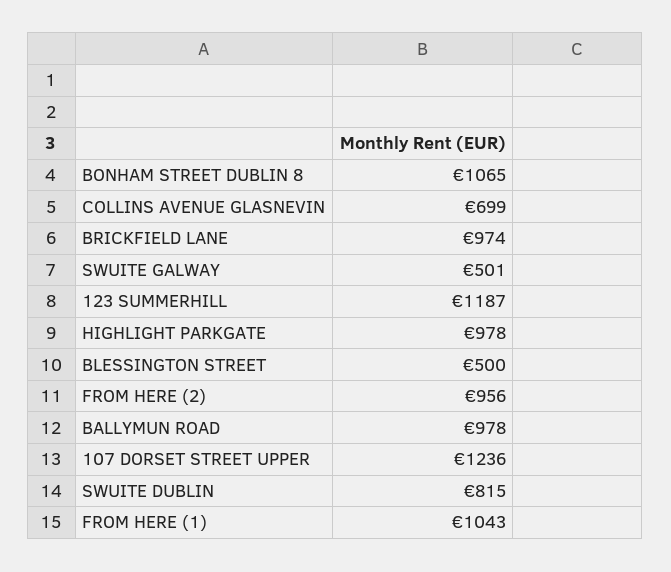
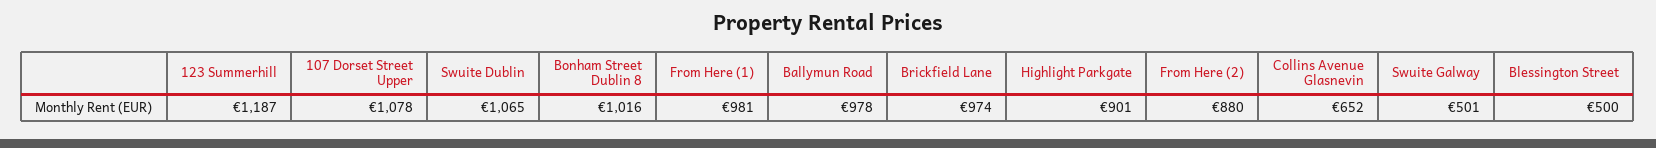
BONHAM STREET DUBLIN 8: 1065 -> 1016
COLLINS AVENUE GLASNEVIN: 699 -> 652
HIGHLIGHT PARKGATE: 978 -> 901
FROM HERE (2): 956 -> 880
107 DORSET STREET UPPER: 1236 -> 1078
SWUITE DUBLIN: 815 -> 1065
FROM HERE (1): 1043 -> 981

